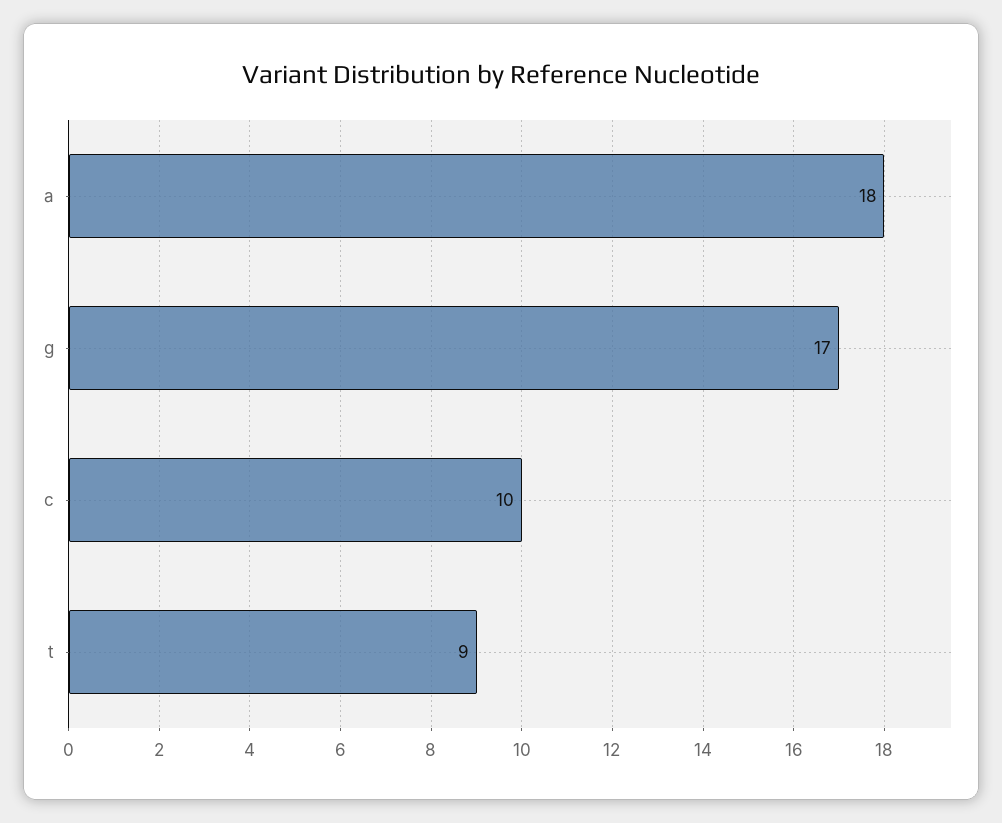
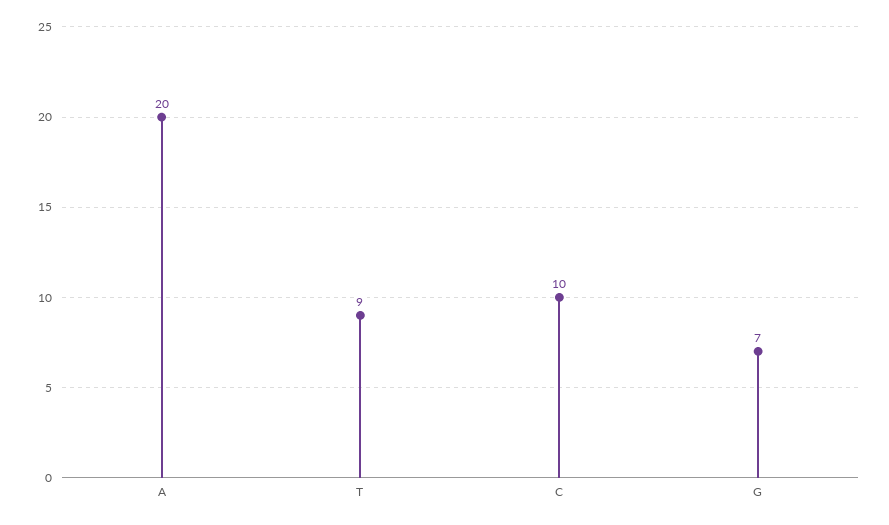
a: 18 -> 20
g: 17 -> 7

